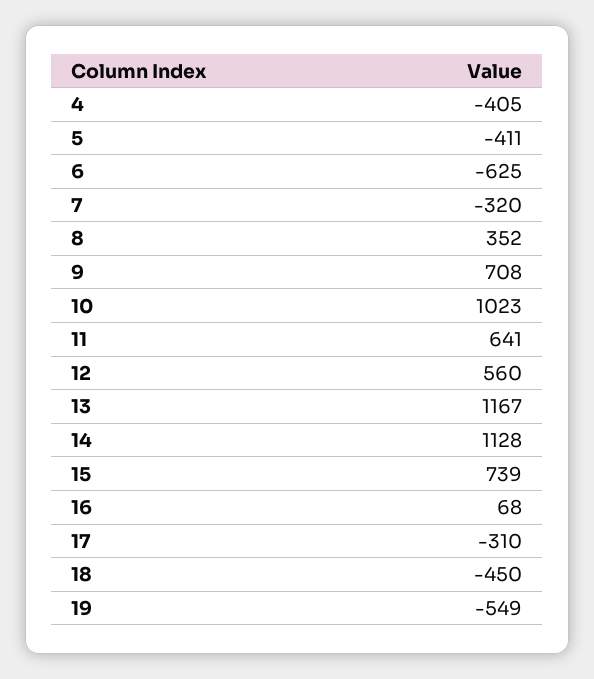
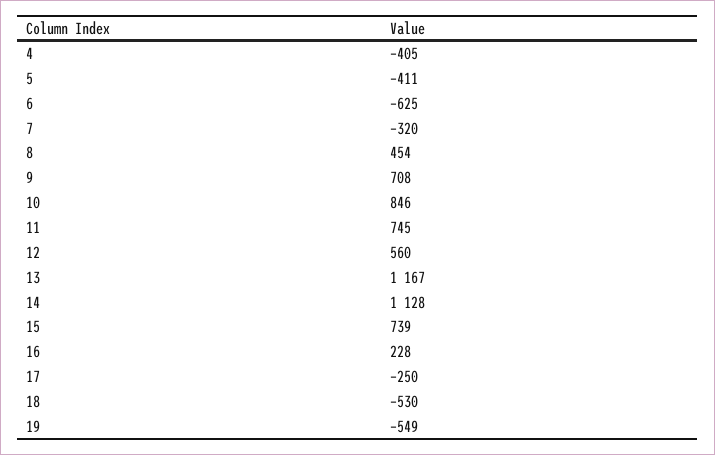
8: 352 -> 454
10: 1023 -> 846
11: 641 -> 745
16: 68 -> 228
17: -310 -> -250
18: -450 -> -530

